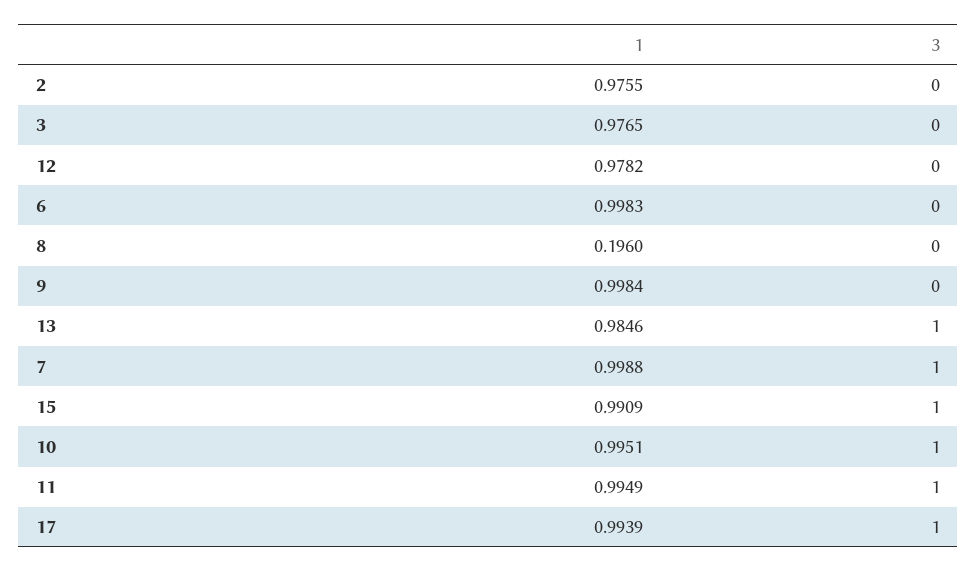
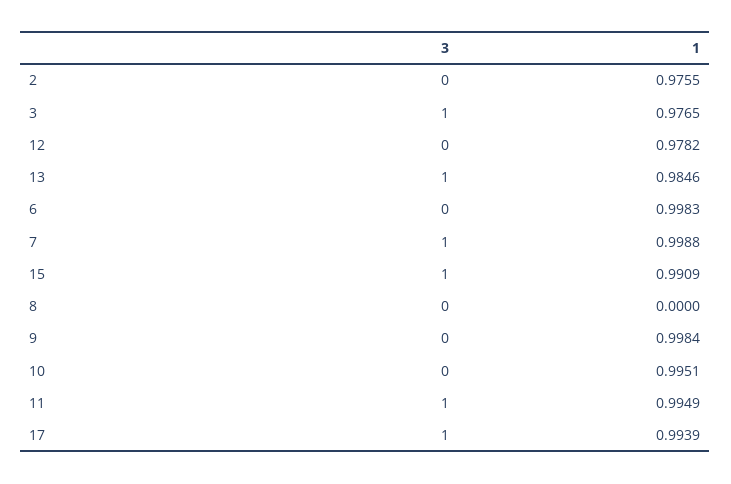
3, 3: 0 -> 1
1, 8: 0.196 -> 0
3, 10: 1 -> 0

